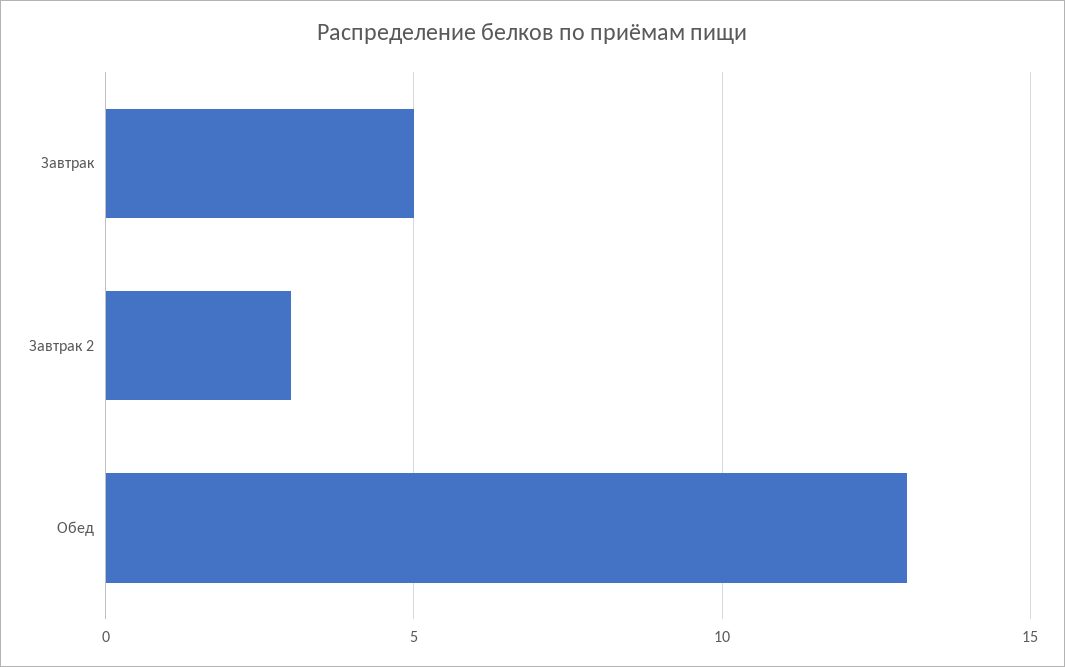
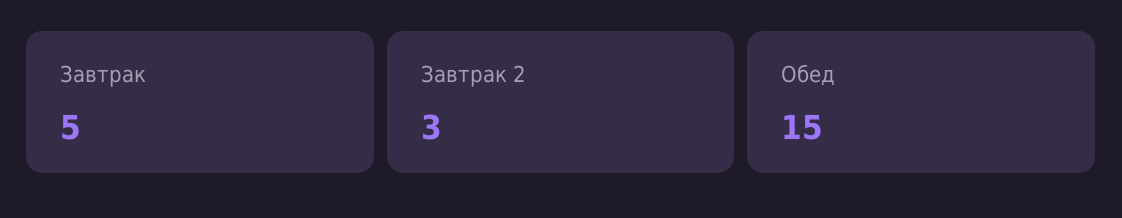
Обед: 13 -> 15

